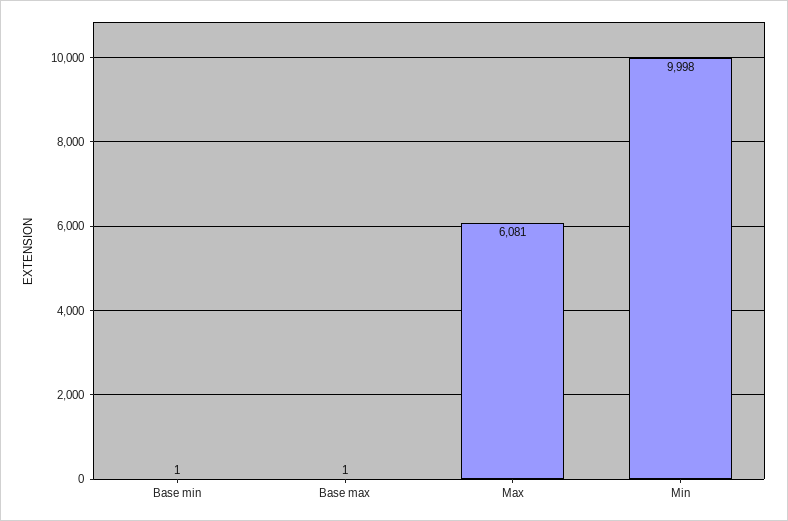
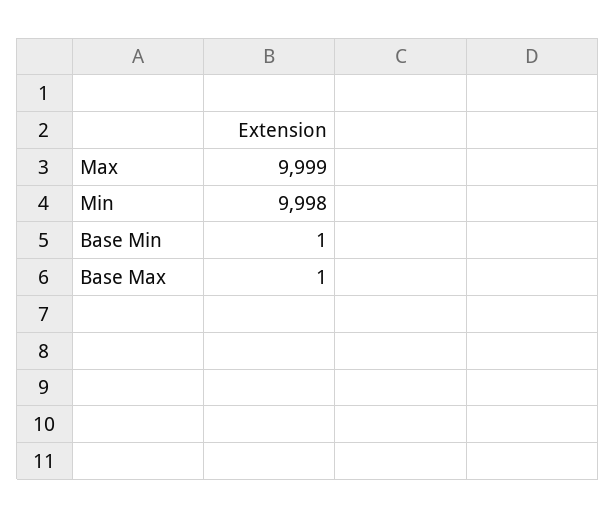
Max: 6081 -> 9999

